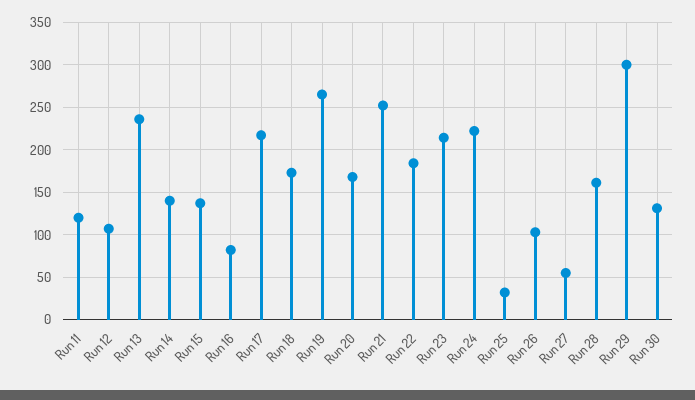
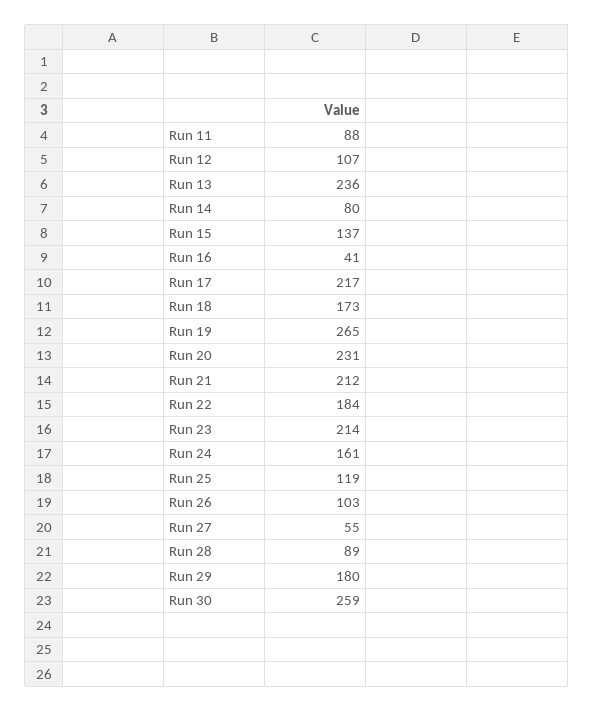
Run 11: 120 -> 88
Run 14: 140 -> 80
Run 16: 80 -> 41
Run 20: 170 -> 231
Run 21: 250 -> 212
Run 24: 220 -> 161
Run 25: 30 -> 119
Run 28: 160 -> 89
Run 29: 300 -> 180
Run 30: 130 -> 259

